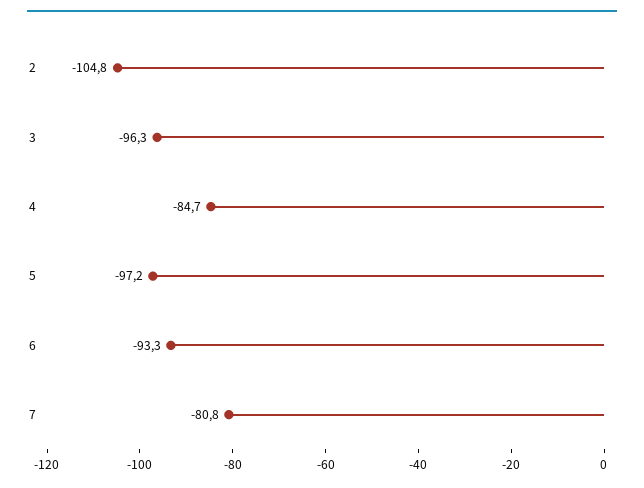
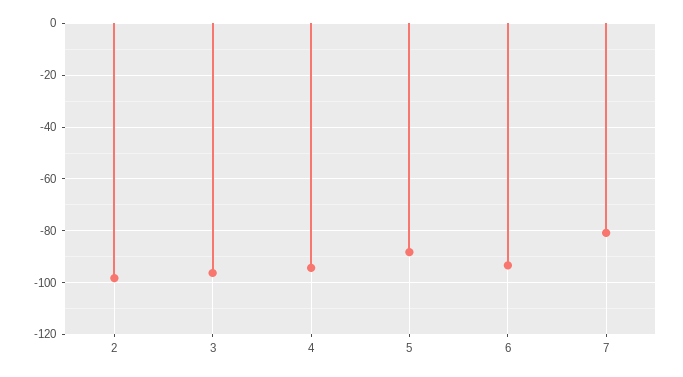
2: -104.8 -> -97.5
4: -84.7 -> -95
5: -97.2 -> -87.5

